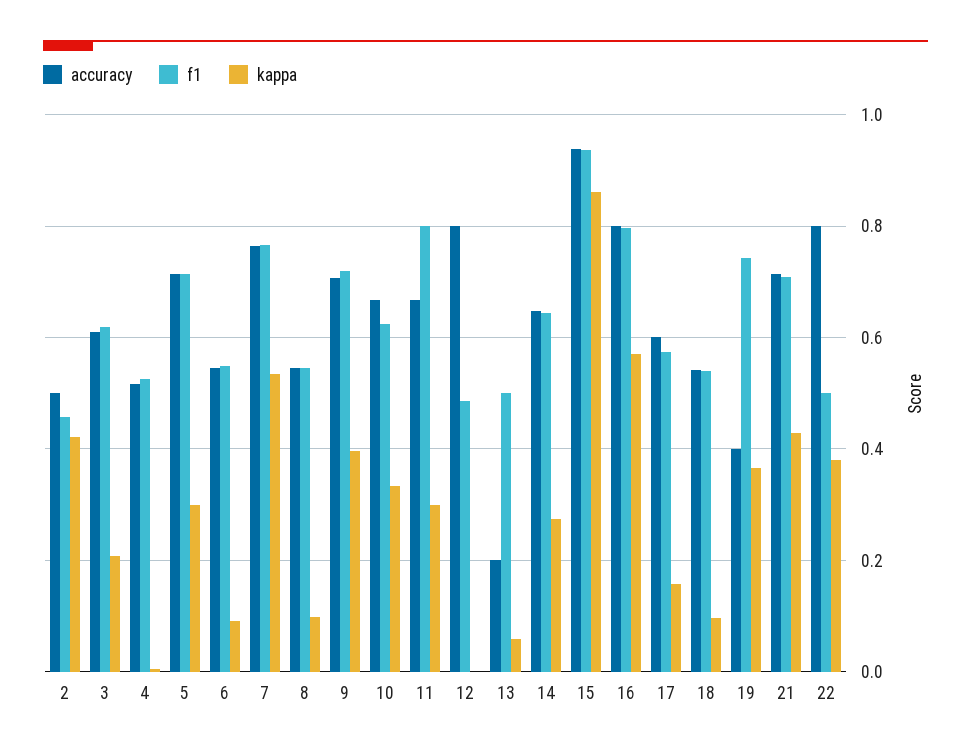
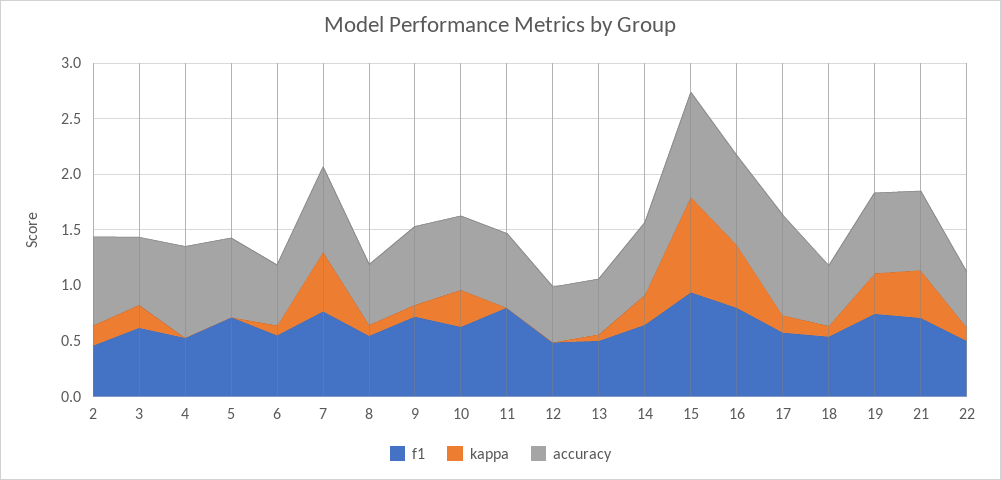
accuracy, 2: 0.5 -> 0.8
kappa, 2: 0.42 -> 0.2
accuracy, 4: 0.52 -> 0.8
kappa, 5: 0.3 -> 0
kappa, 9: 0.4 -> 0.1
kappa, 11: 0.3 -> 0
accuracy, 12: 0.8 -> 0.5
accuracy, 13: 0.2 -> 0.5
accuracy, 17: 0.6 -> 0.9
accuracy, 19: 0.4 -> 0.7
accuracy, 22: 0.8 -> 0.5
kappa, 22: 0.38 -> 0.1

